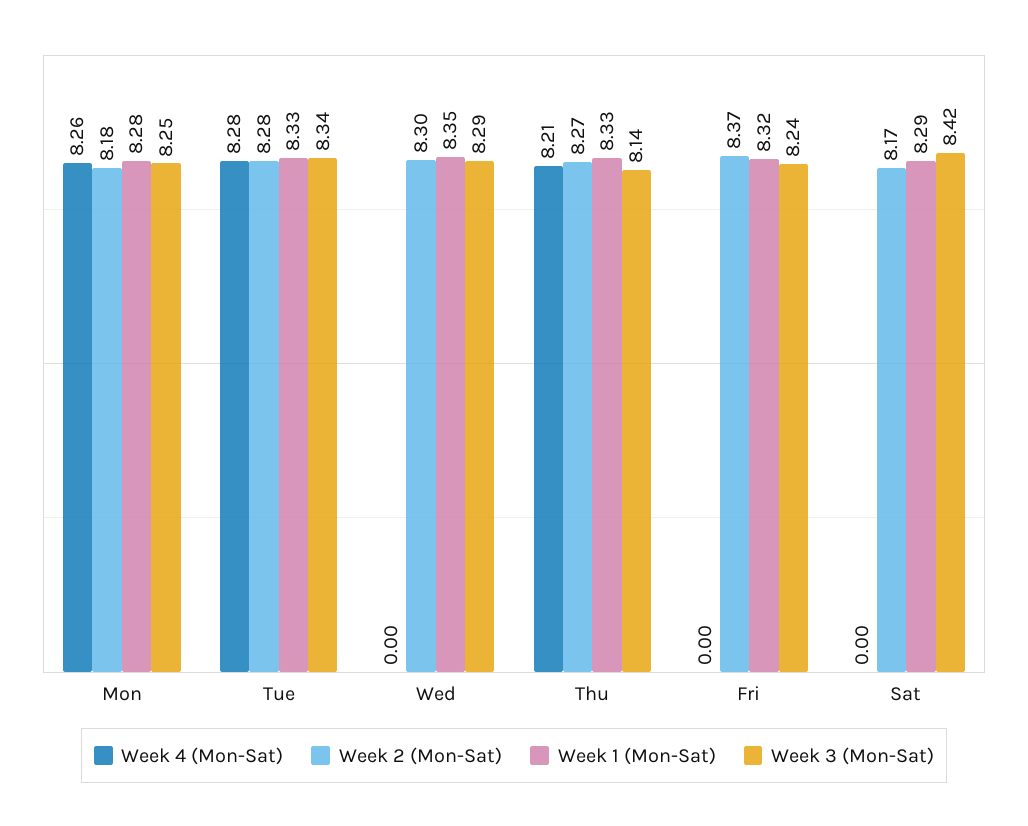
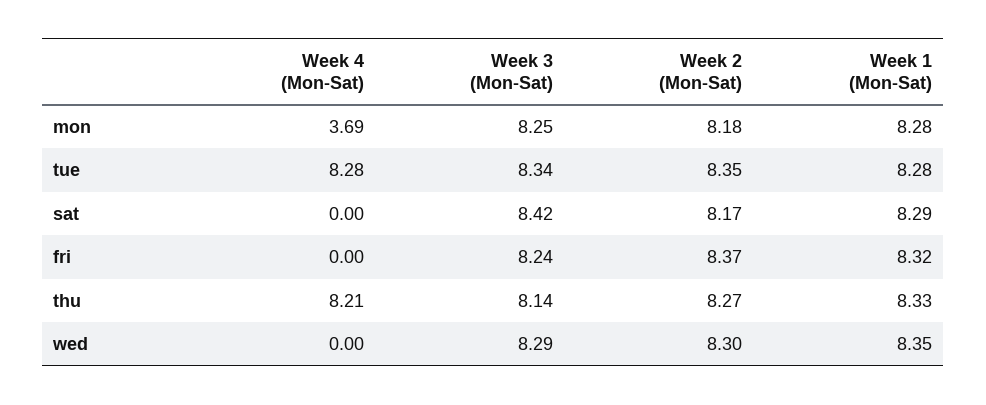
Week 4 (Mon-Sat), Mon: 8.26 -> 3.69
Week 2 (Mon-Sat), Tue: 8.28 -> 8.35
Week 1 (Mon-Sat), Tue: 8.33 -> 8.28

